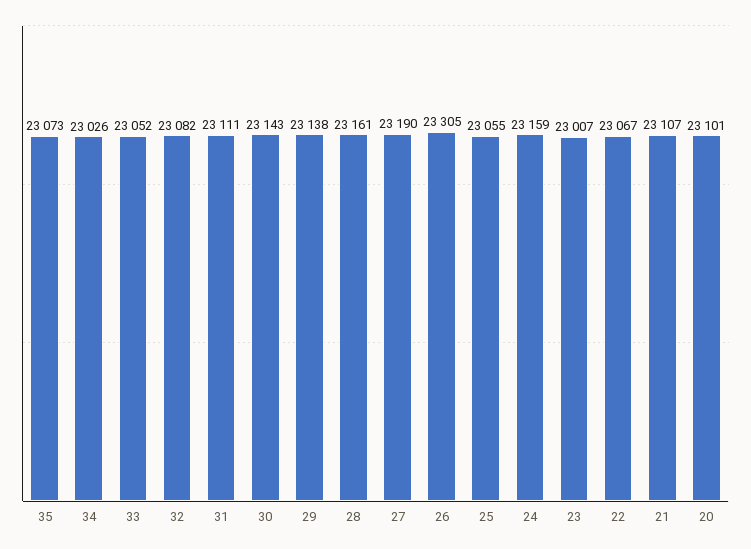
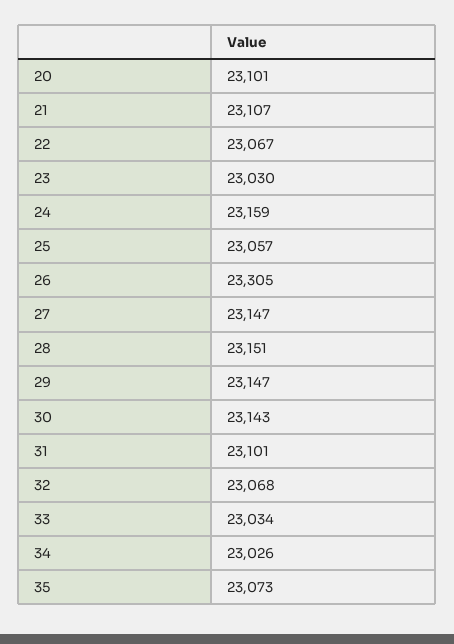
33: 23052 -> 23034
32: 23082 -> 23068
31: 23111 -> 23101
29: 23138 -> 23147
28: 23161 -> 23151
27: 23190 -> 23147
25: 23055 -> 23057
23: 23007 -> 23030

